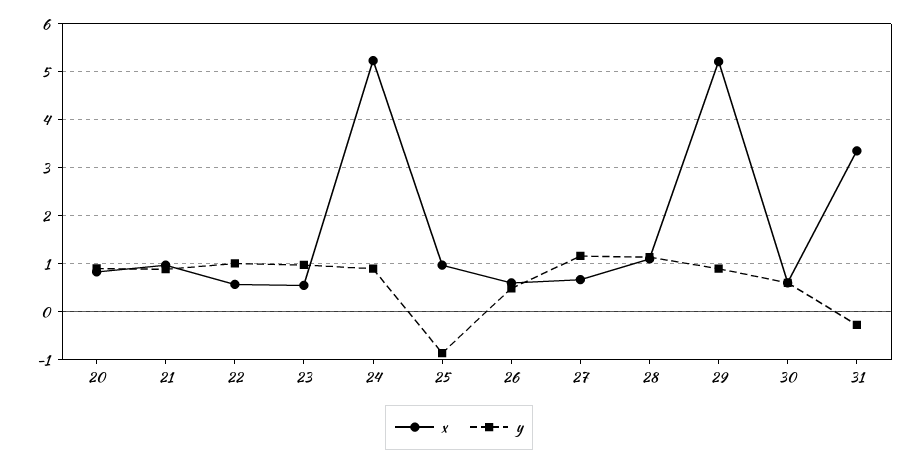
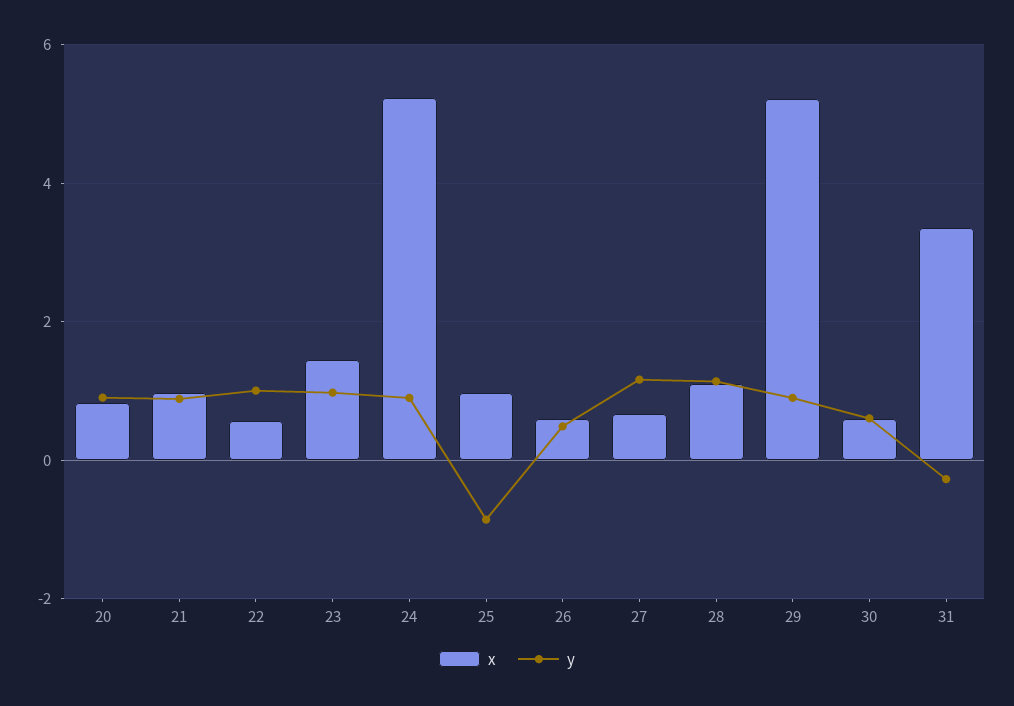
x, 23: 0.6 -> 1.4

